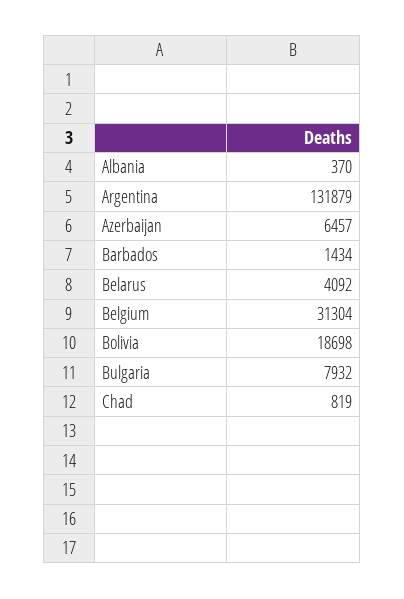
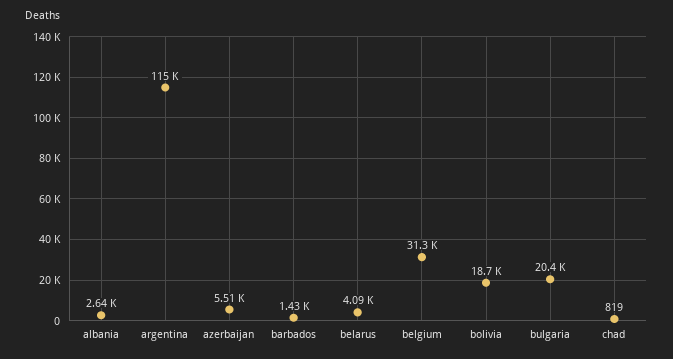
Albania: 370 -> 2640
Argentina: 131879 -> 115000
Azerbaijan: 6457 -> 5510
Bulgaria: 7932 -> 20400

